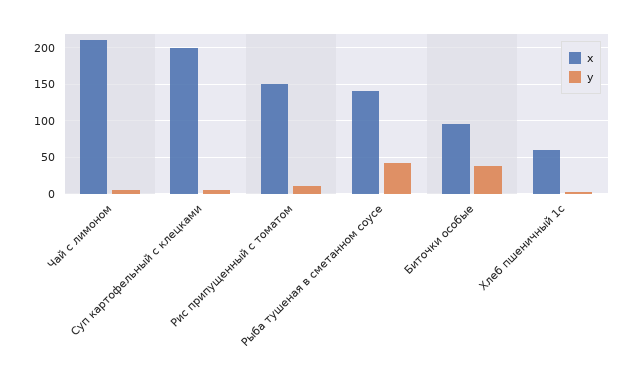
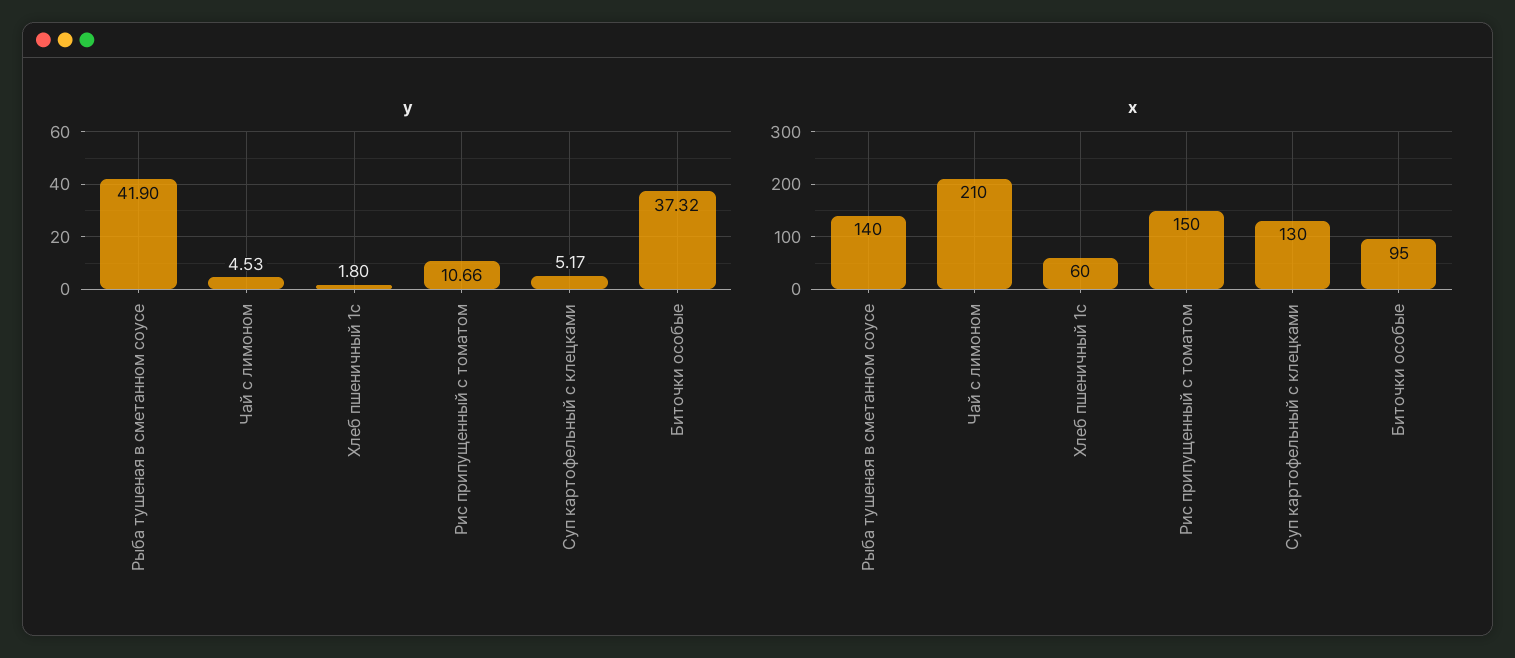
x, Суп картофельный с клецками: 200 -> 130

